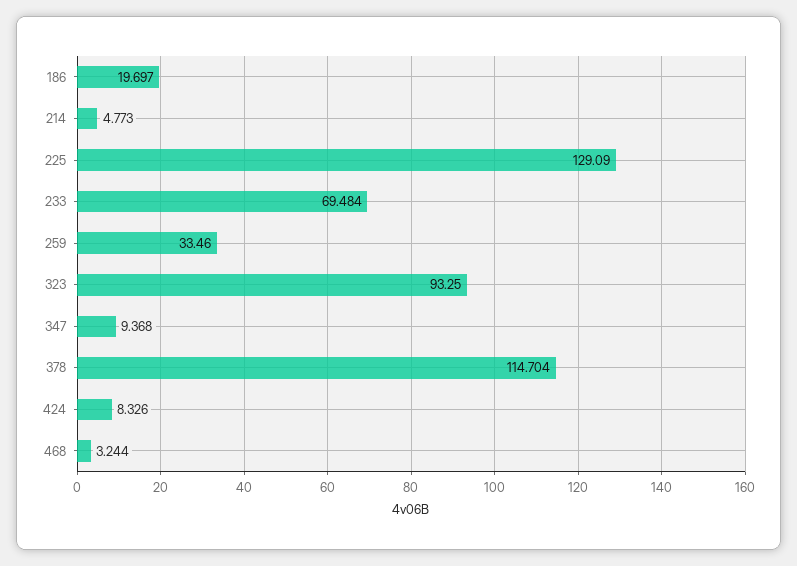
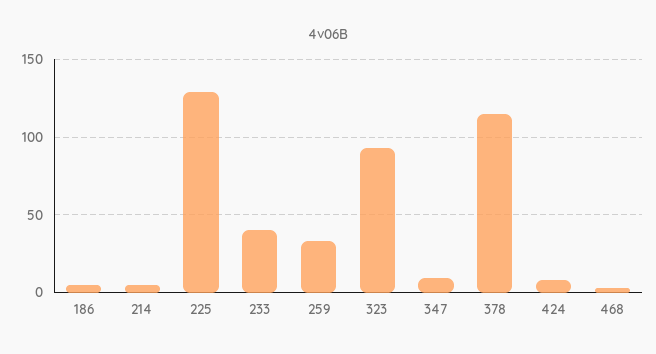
186: 19.697 -> 5
233: 69.484 -> 40

